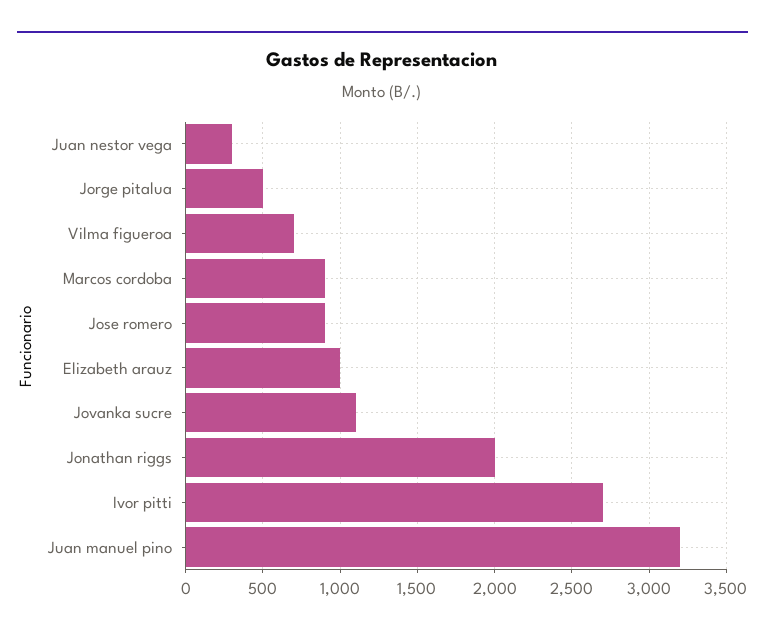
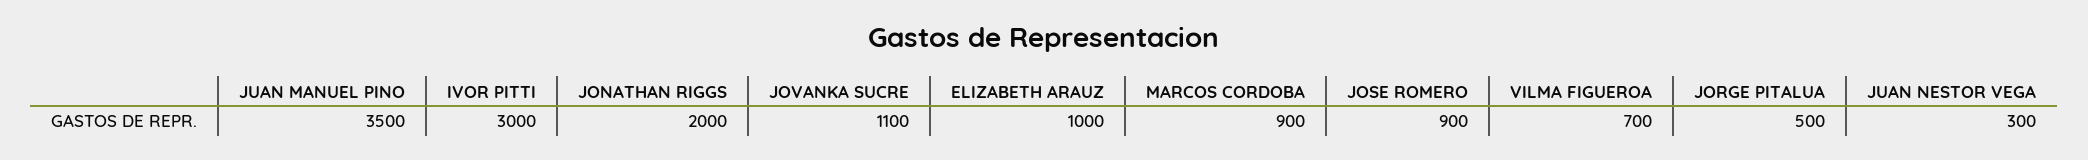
Ivor pitti: 2700 -> 3000
Juan manuel pino: 3200 -> 3500

